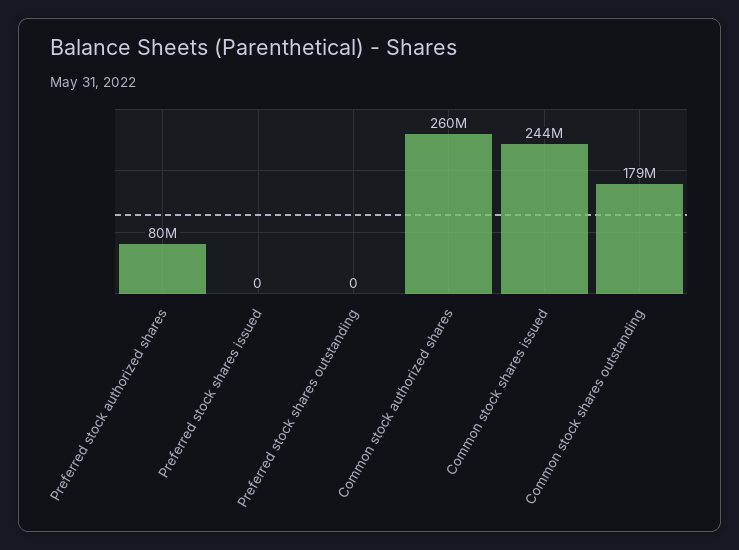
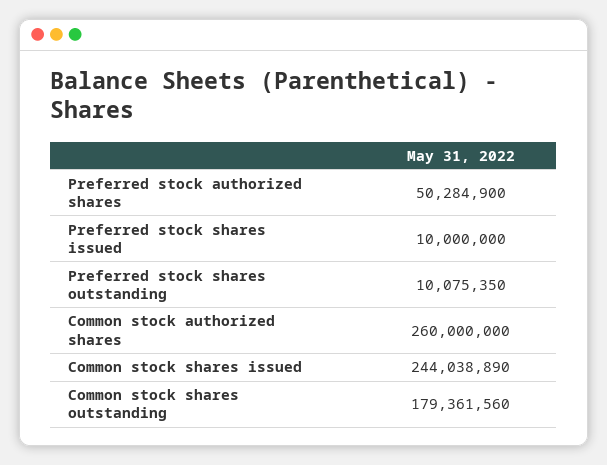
Preferred stock authorized shares: 80000000 -> 50284900
Preferred stock shares issued: 0 -> 10000000
Preferred stock shares outstanding: 0 -> 10075350

